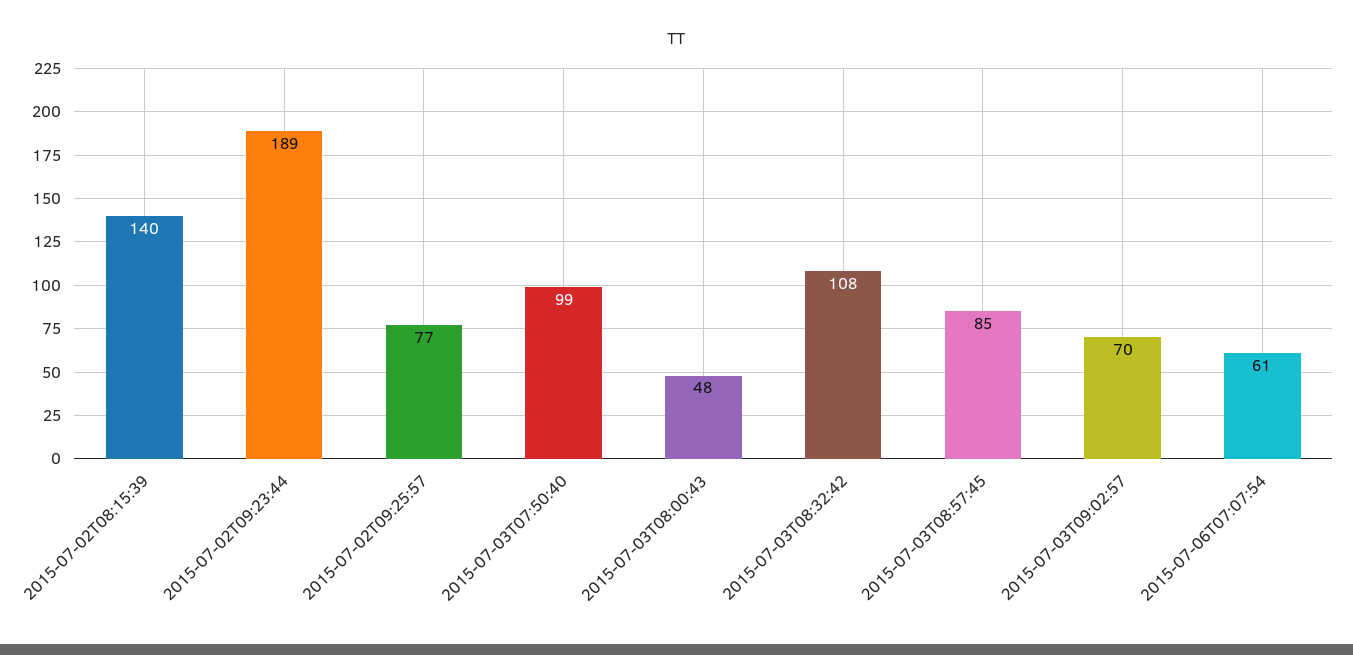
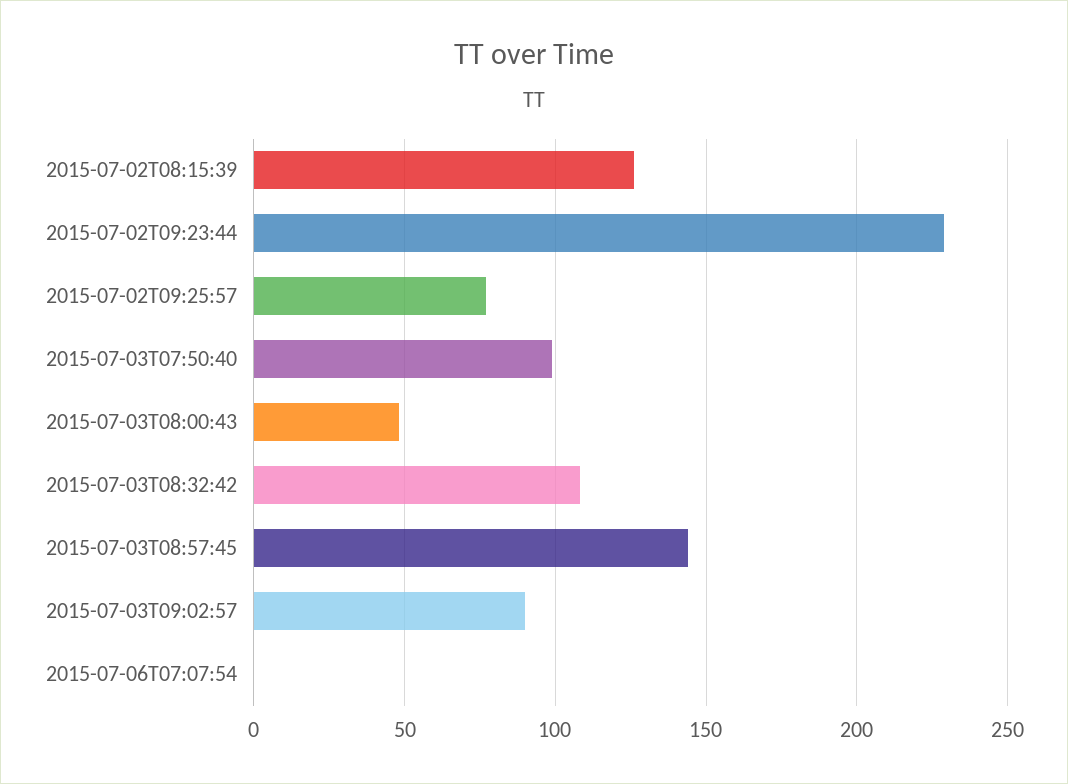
2015-07-02T08:15:39: 140 -> 125
2015-07-02T09:23:44: 189 -> 230
2015-07-03T08:57:45: 85 -> 145
2015-07-03T09:02:57: 70 -> 90
2015-07-06T07:07:54: 61 -> 0

